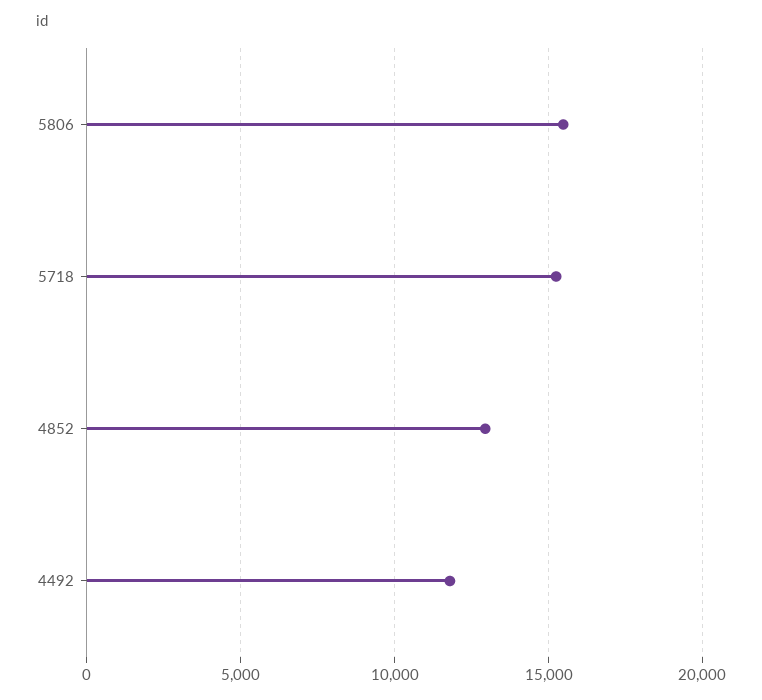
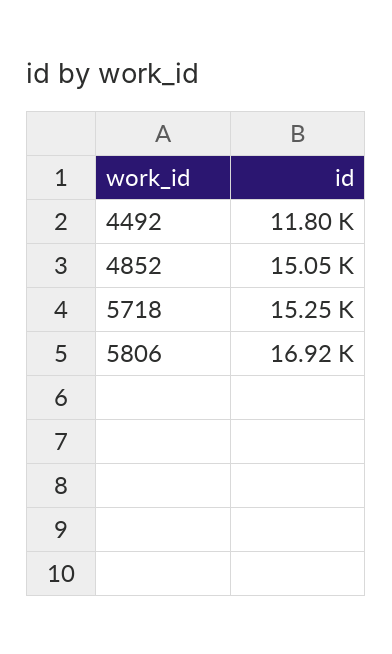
5806: 15500 -> 16920
4852: 13000 -> 15050

